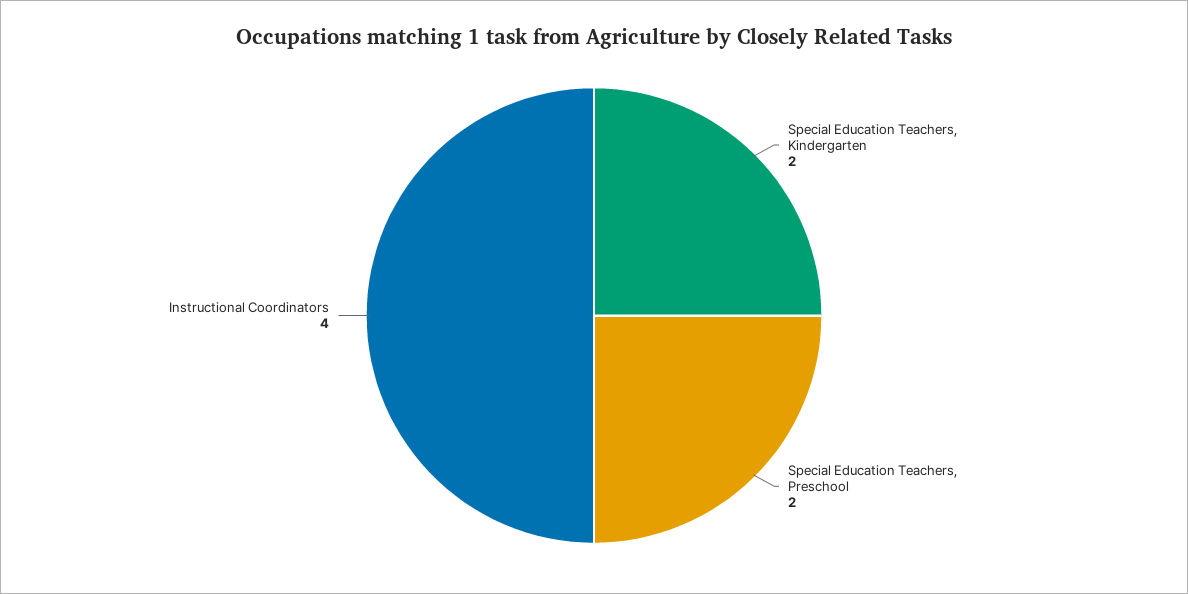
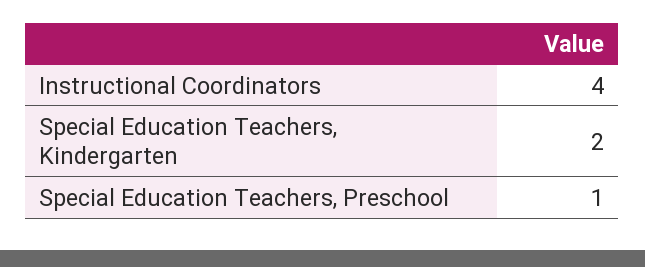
Special Education Teachers, Preschool: 2 -> 1

